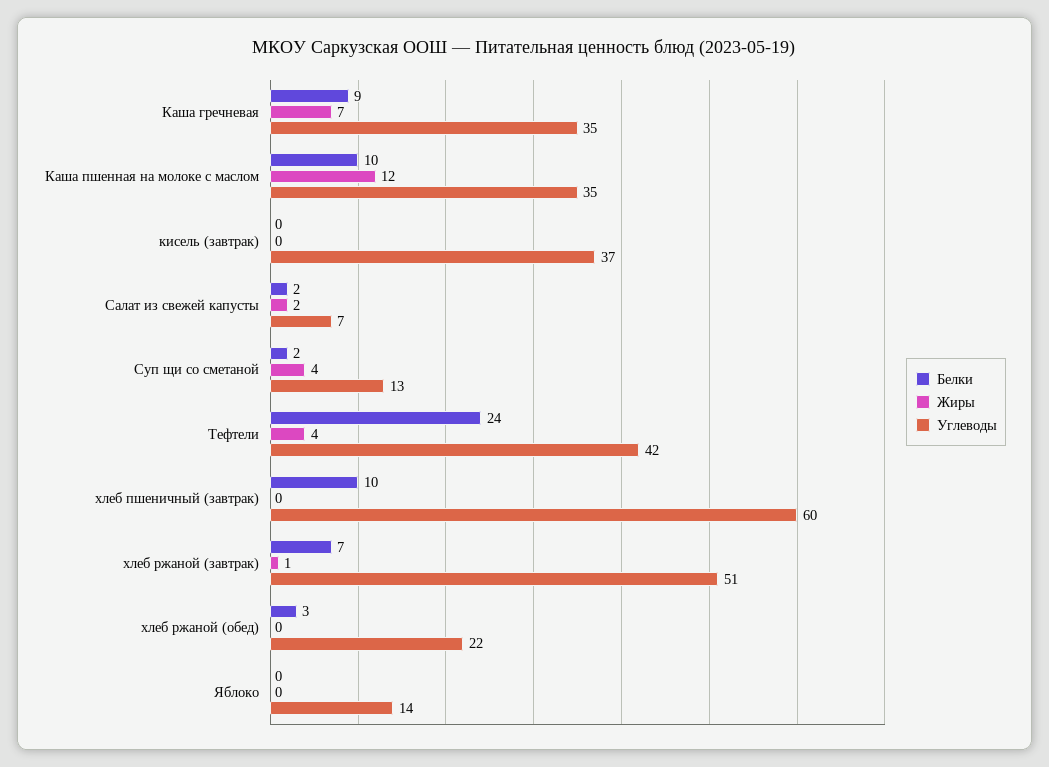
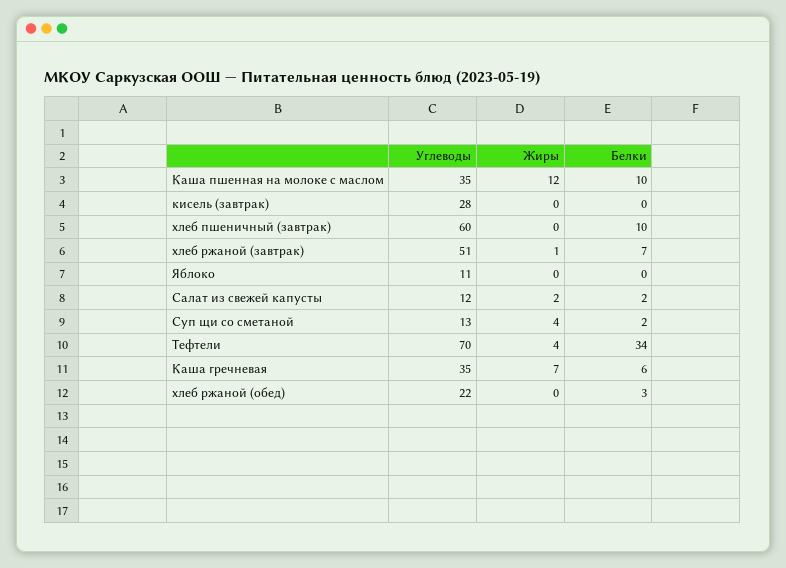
Белки, Каша гречневая: 9 -> 6
Углеводы, кисель (завтрак): 37 -> 28
Углеводы, Салат из свежей капусты: 7 -> 12
Белки, Тефтели: 24 -> 34
Углеводы, Тефтели: 42 -> 70
Углеводы, Яблоко: 14 -> 11

